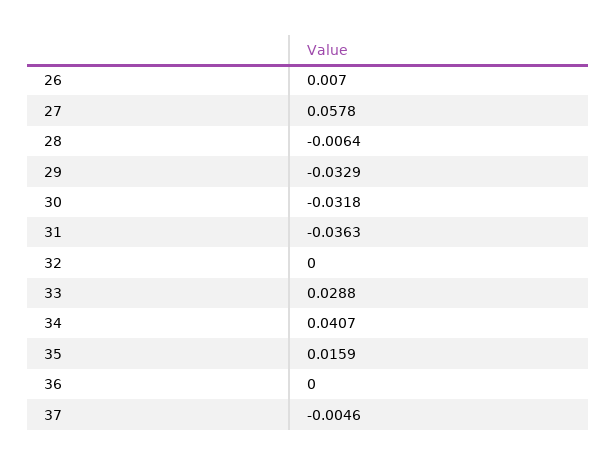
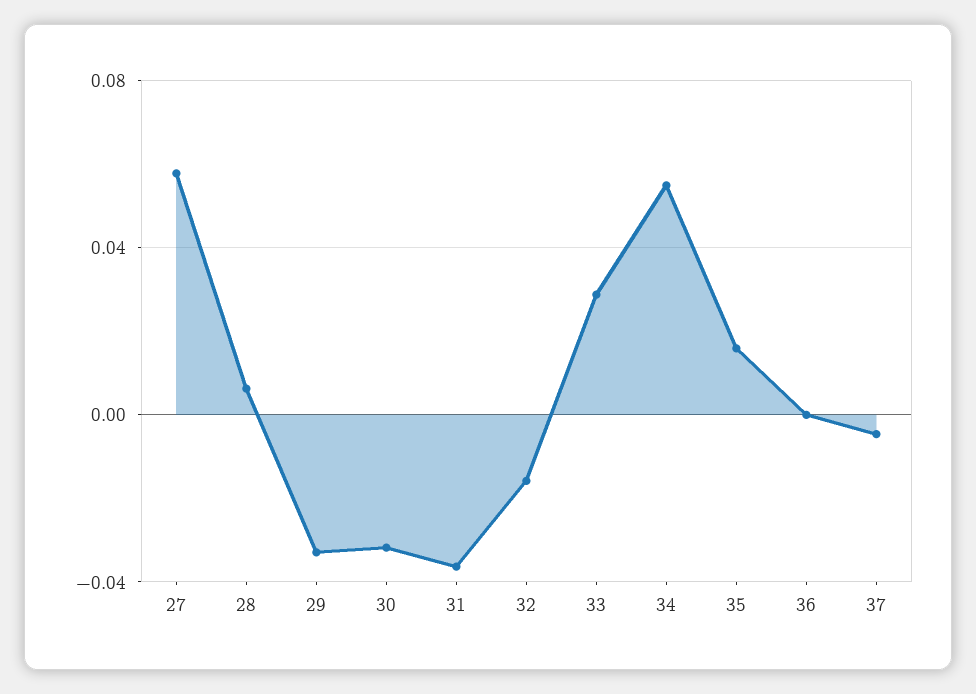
26: 0.007 -> none
28: -0.0064 -> 0.005
32: 0 -> -0.015
34: 0.0407 -> 0.055

